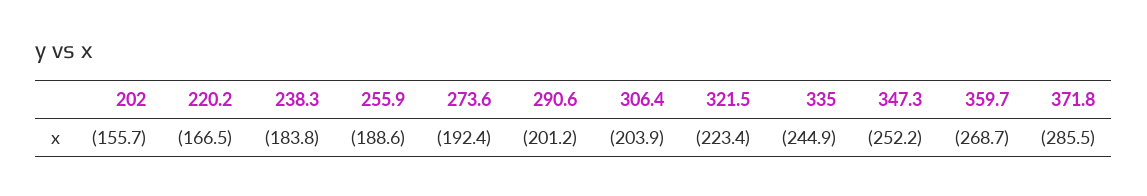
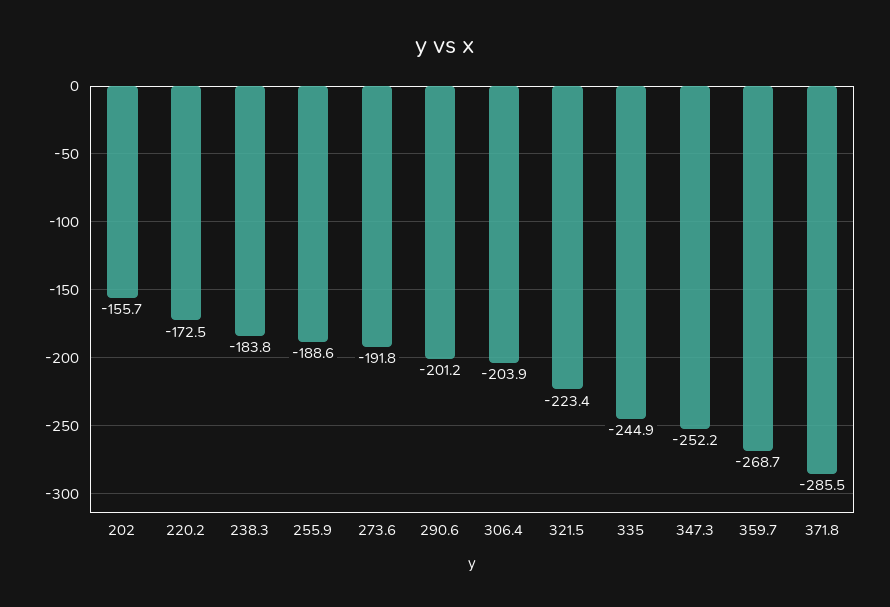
220.2: -166.5 -> -172.5
273.6: -192.4 -> -191.8

